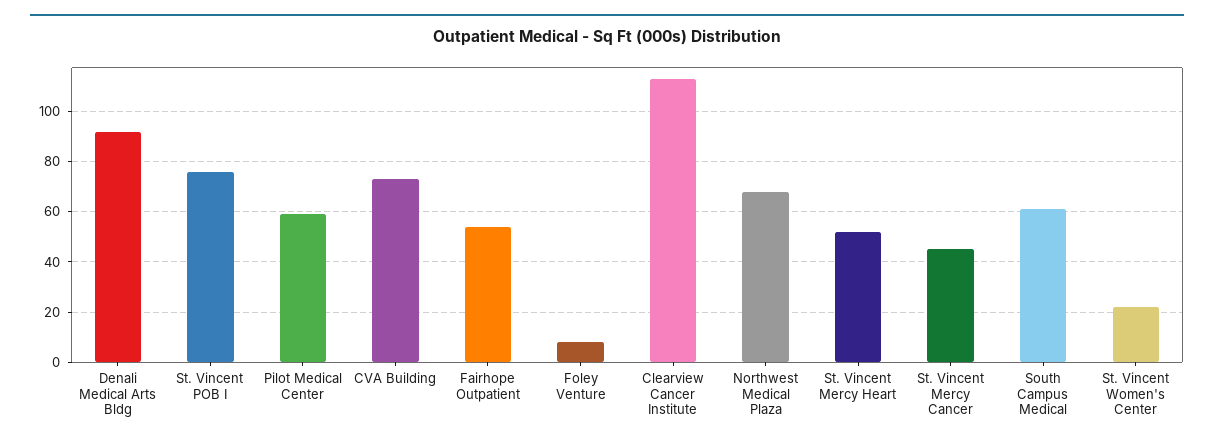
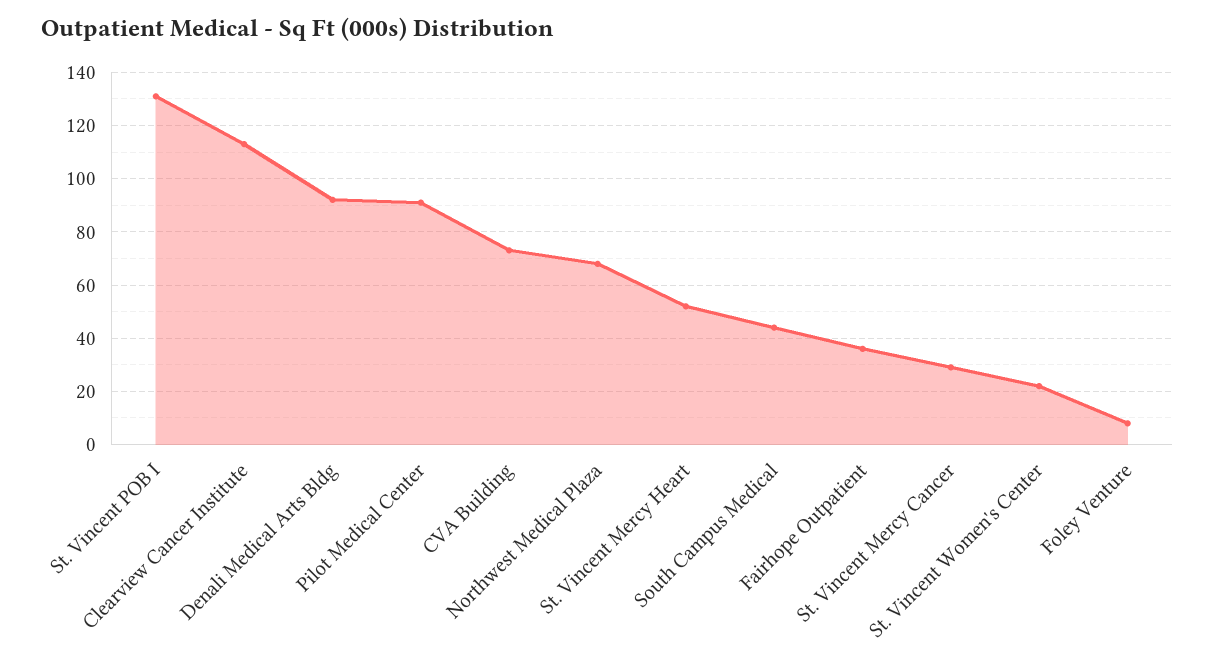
St. Vincent POB I: 75 -> 130
Pilot Medical Center: 60 -> 90
Fairhope Outpatient: 55 -> 35
St. Vincent Mercy Cancer: 45 -> 30
South Campus Medical: 60 -> 45

